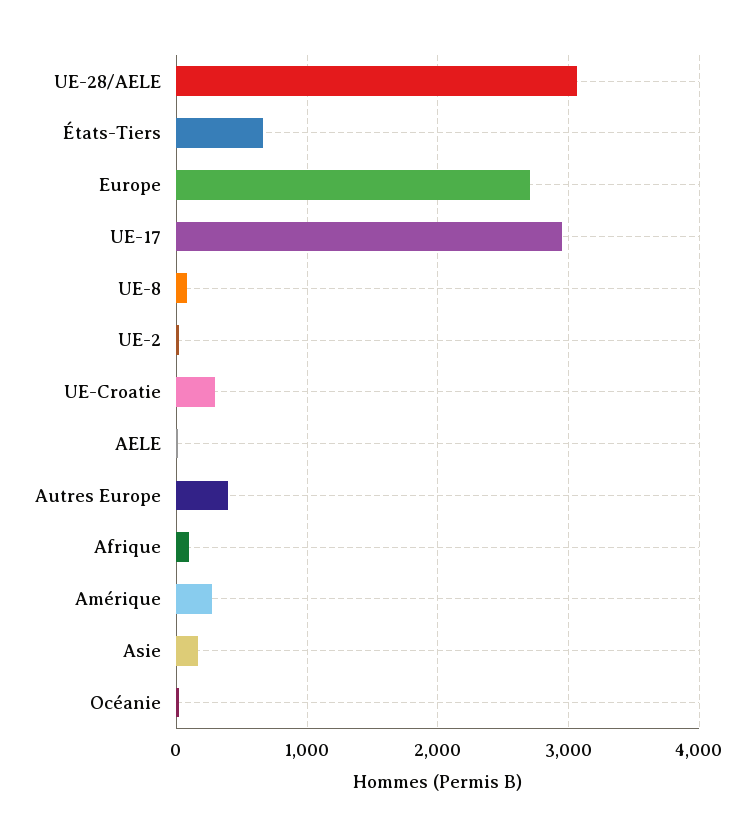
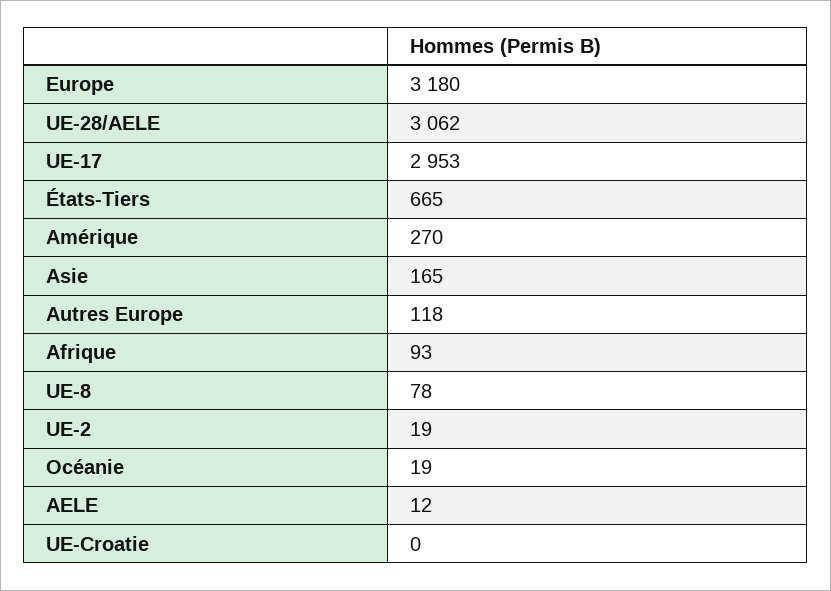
Europe: 2700 -> 3180
UE-Croatie: 300 -> 0
Autres Europe: 400 -> 118

